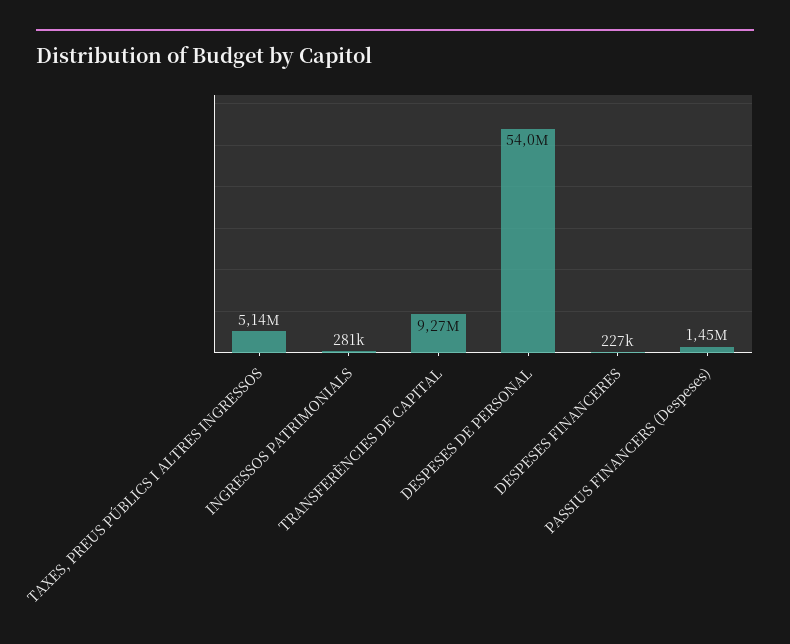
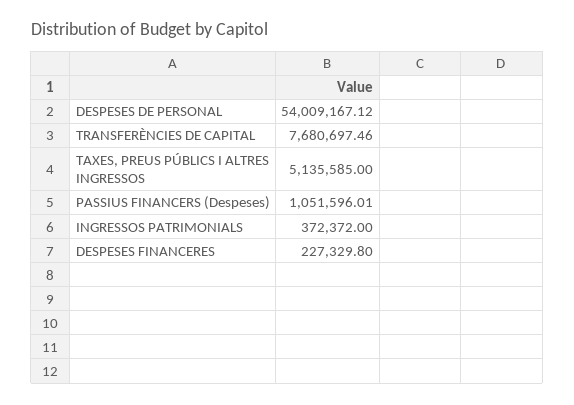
INGRESSOS PATRIMONIALS: 281000 -> 372372
TRANSFERÈNCIES DE CAPITAL: 9270000 -> 7680697.46
PASSIUS FINANCERS (Despeses): 1450000 -> 1051596.01

